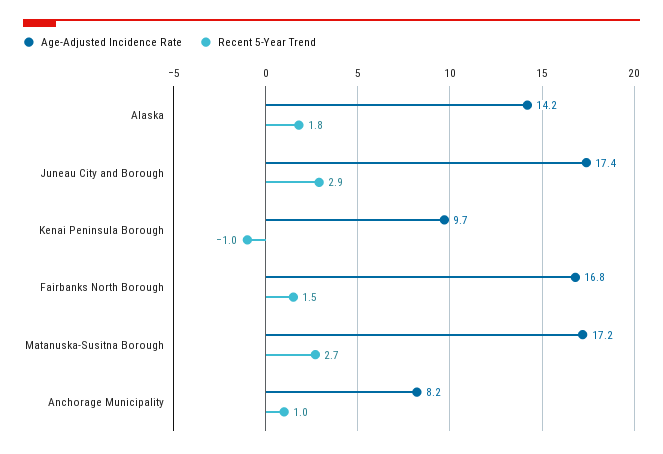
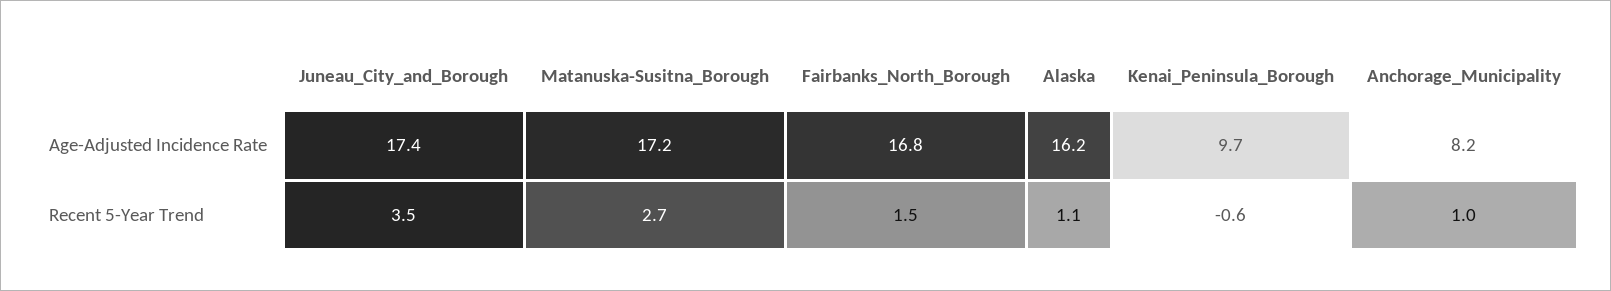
Age-Adjusted Incidence Rate, Alaska: 14.2 -> 16.2
Recent 5-Year Trend, Alaska: 1.8 -> 1.1
Recent 5-Year Trend, Juneau City and Borough: 2.9 -> 3.5
Recent 5-Year Trend, Kenai Peninsula Borough: -1 -> -0.6

